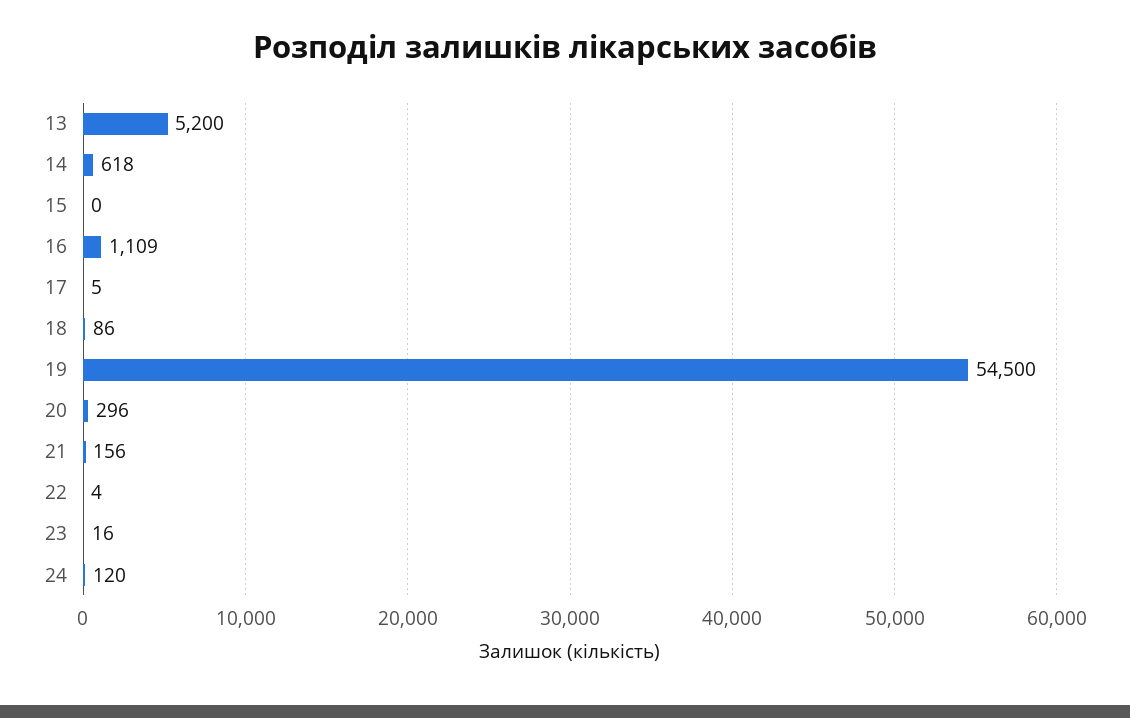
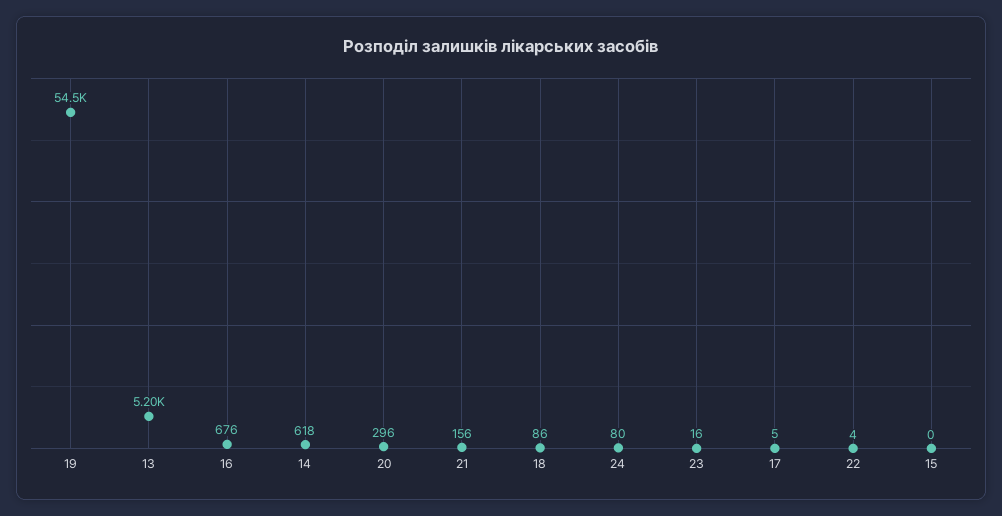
16: 1109 -> 676
24: 120 -> 80

